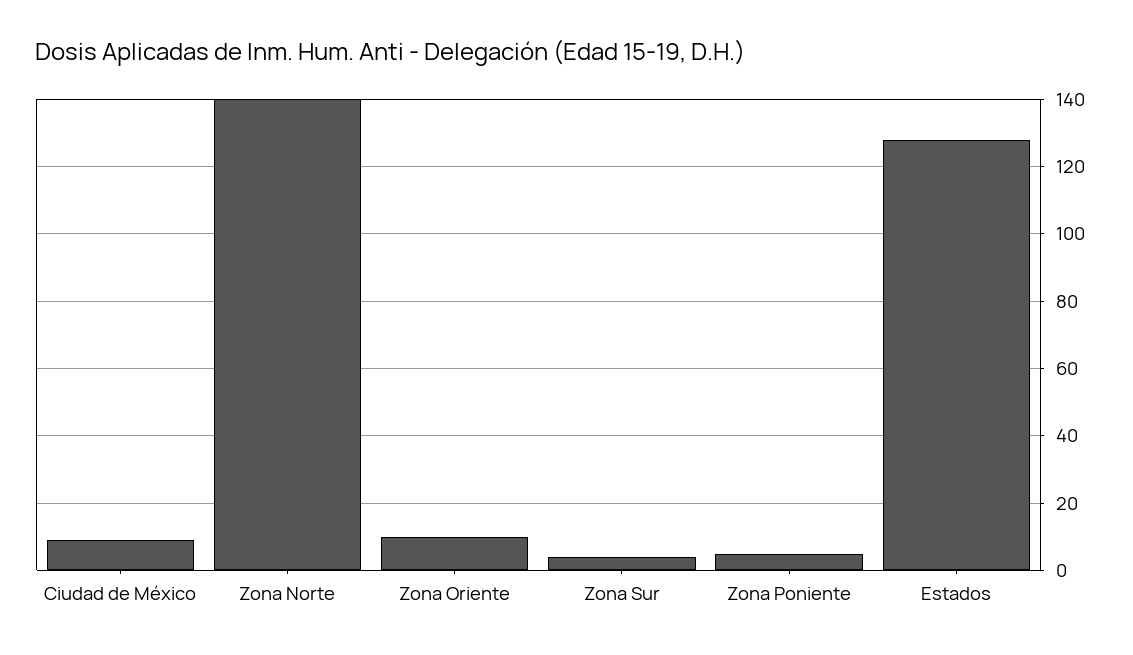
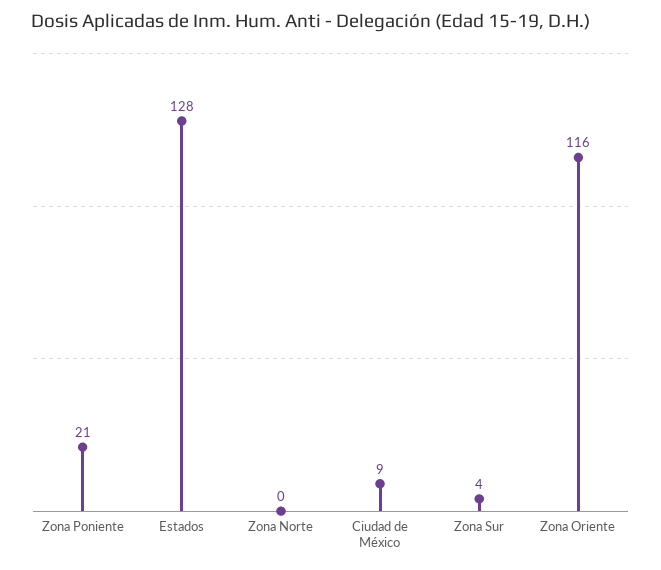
Zona Norte: 140 -> 0
Zona Oriente: 10 -> 116
Zona Poniente: 5 -> 21

